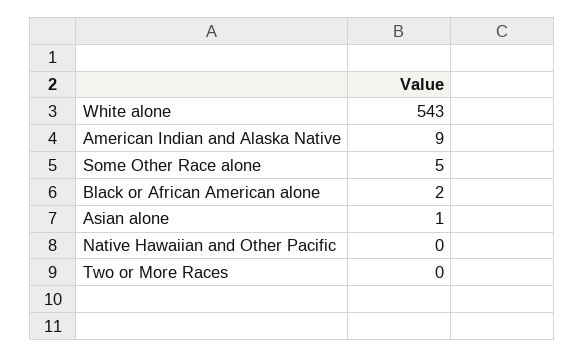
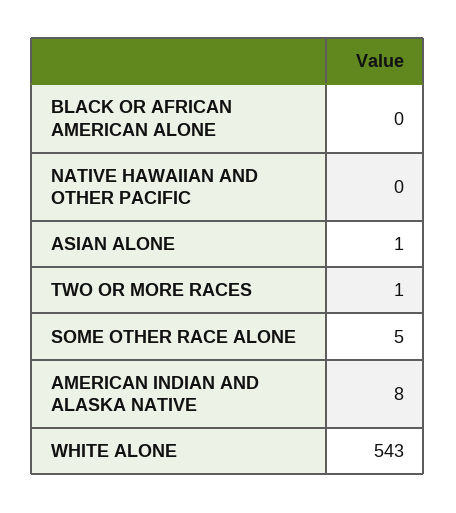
American Indian and Alaska Native: 9 -> 8
Black or African American alone: 2 -> 0
Two or More Races: 0 -> 1

